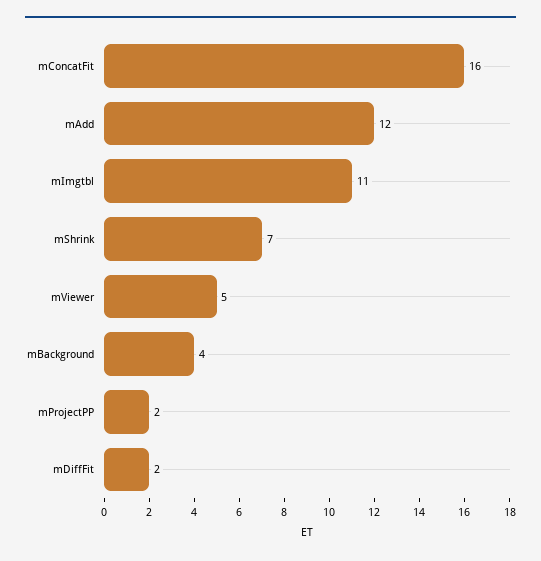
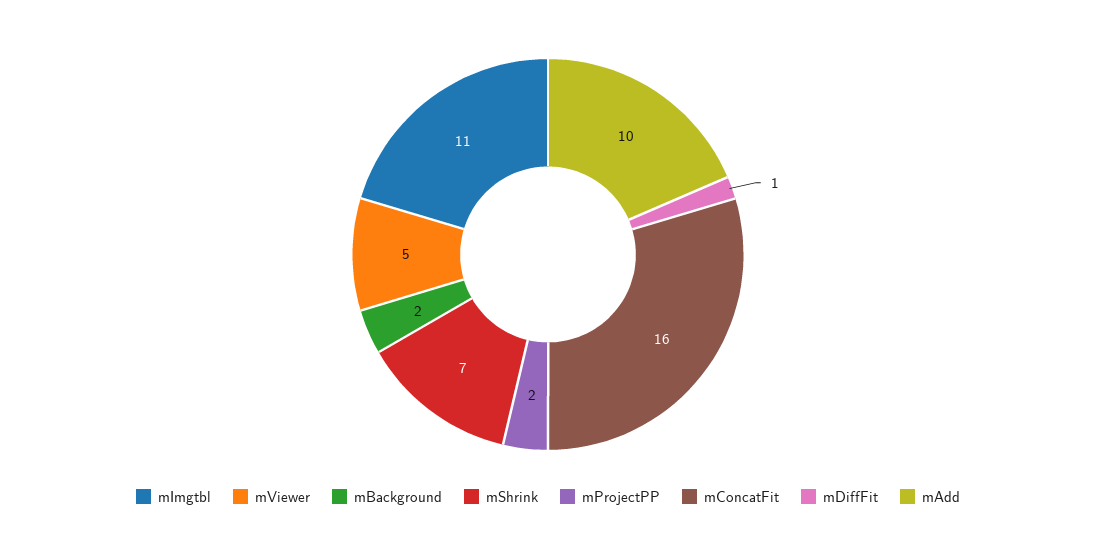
mAdd: 12 -> 10
mBackground: 4 -> 2
mDiffFit: 2 -> 1

